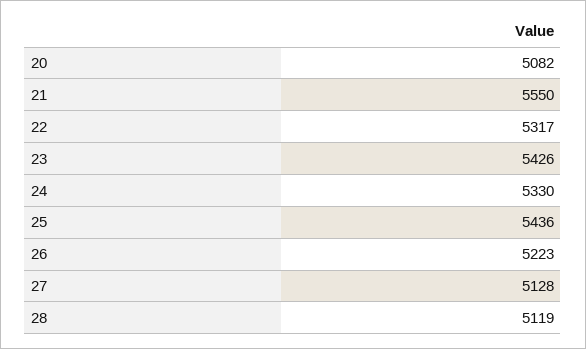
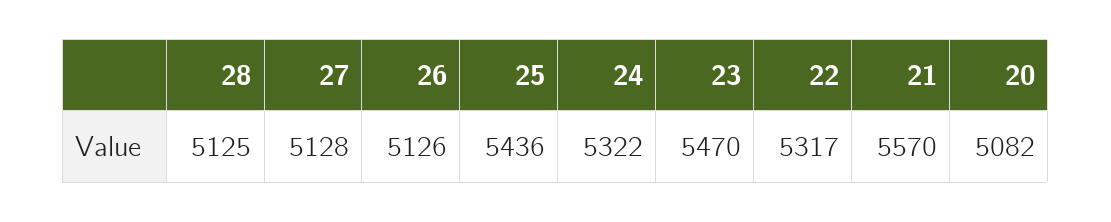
21: 5550 -> 5570
23: 5426 -> 5470
24: 5330 -> 5322
26: 5223 -> 5126
28: 5119 -> 5125

